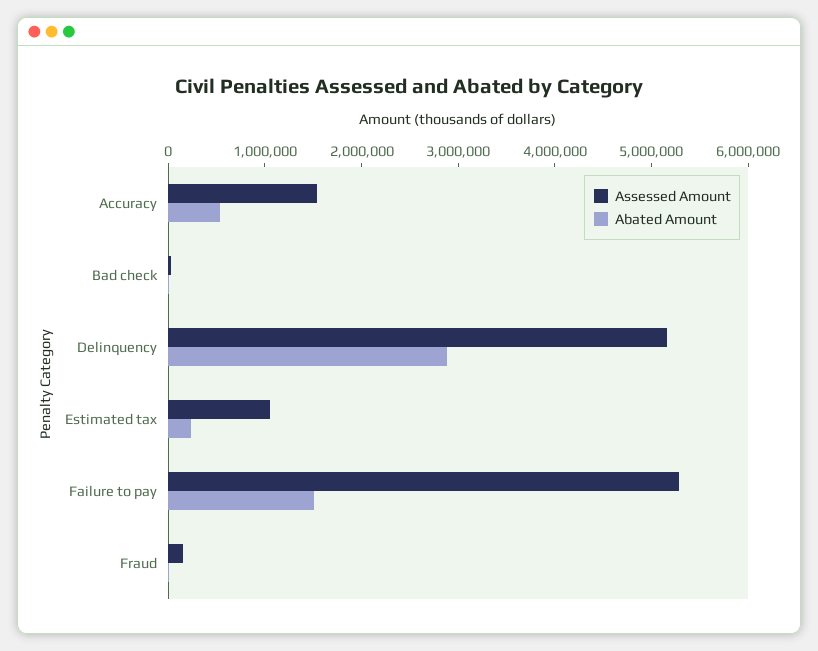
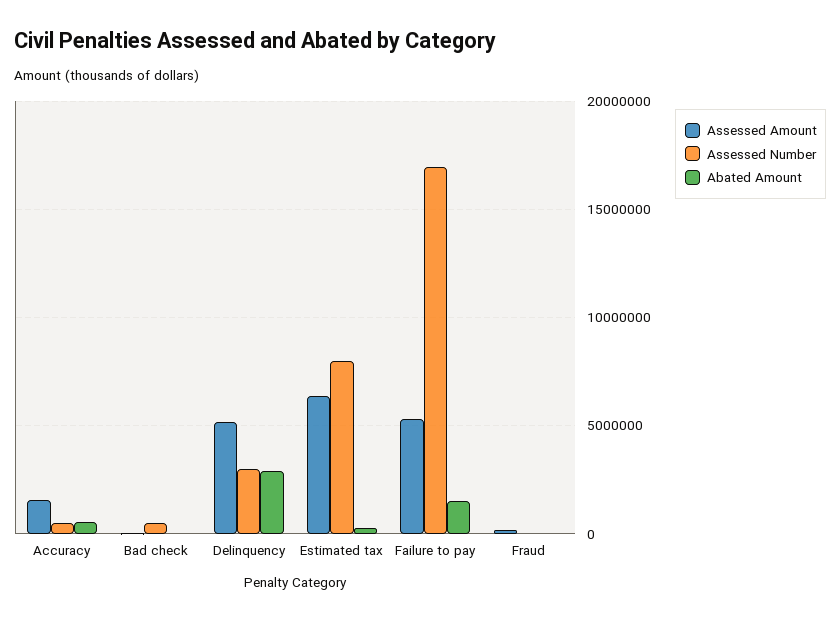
Assessed Amount, Estimated tax: 1000000 -> 6500000
Assessed Number, Accuracy: none -> 500000
Assessed Number, Bad check: none -> 500000
Assessed Number, Delinquency: none -> 3000000
Assessed Number, Estimated tax: none -> 8000000
Assessed Number, Failure to pay: none -> 17000000
Assessed Number, Fraud: none -> 0

